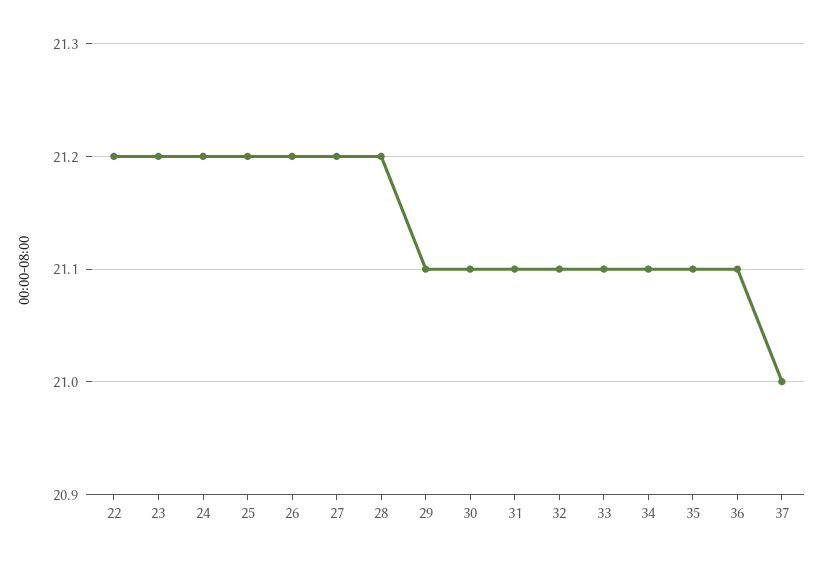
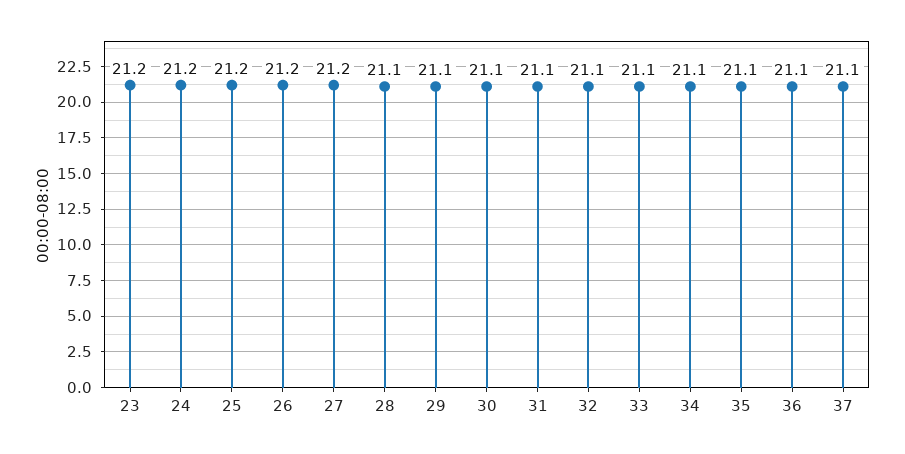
22: 21.2 -> none
28: 21.2 -> 21.1
37: 21 -> 21.1

